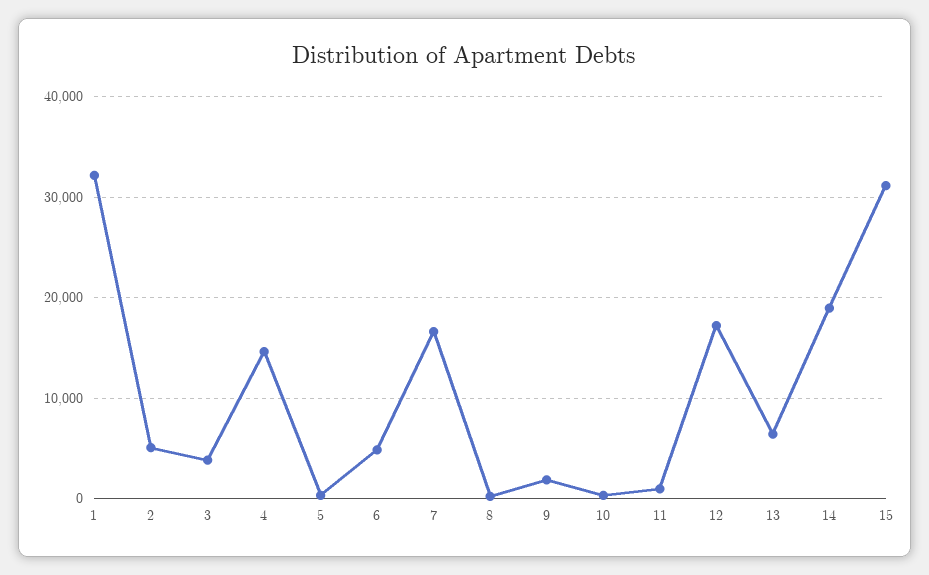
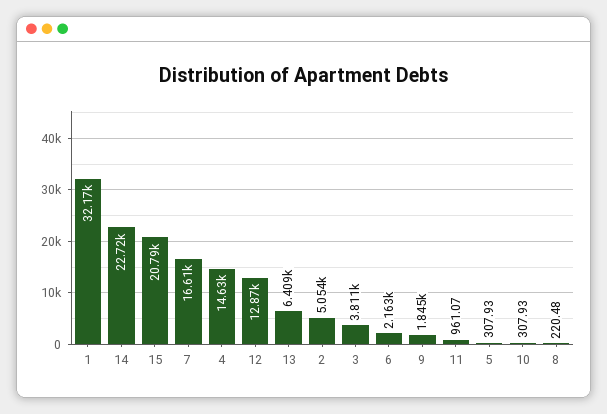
6: 5000 -> 2163
12: 17000 -> 12870
14: 19000 -> 22720
15: 31000 -> 20790

